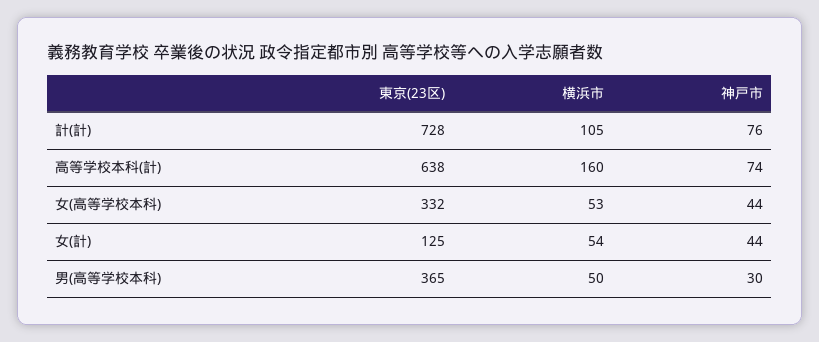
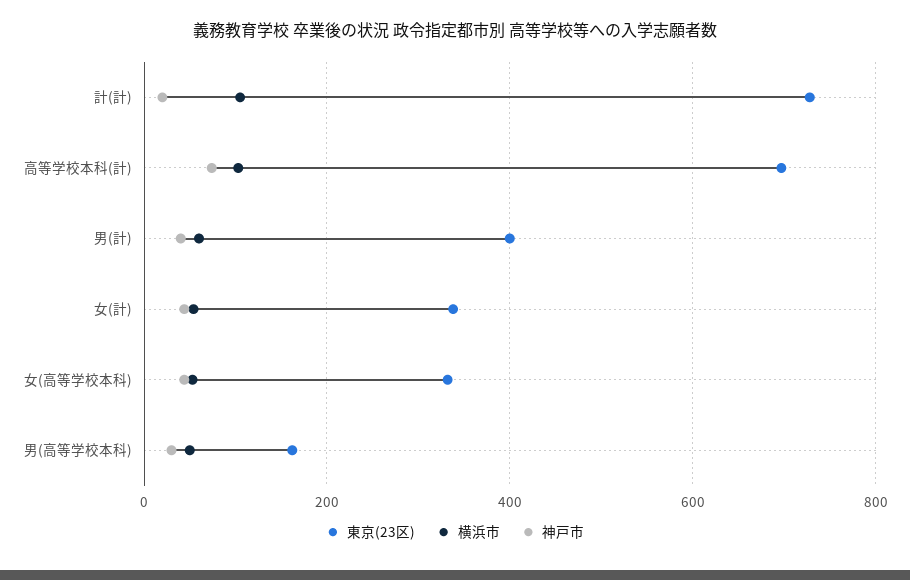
神戸市, 計(計): 76 -> 20
東京(23区), 高等学校本科(計): 638 -> 700
横浜市, 高等学校本科(計): 160 -> 100
東京(23区), 女(計): 125 -> 340
東京(23区), 男(高等学校本科): 365 -> 160
東京(23区), 男(計): none -> 400
横浜市, 男(計): none -> 60
神戸市, 男(計): none -> 40

